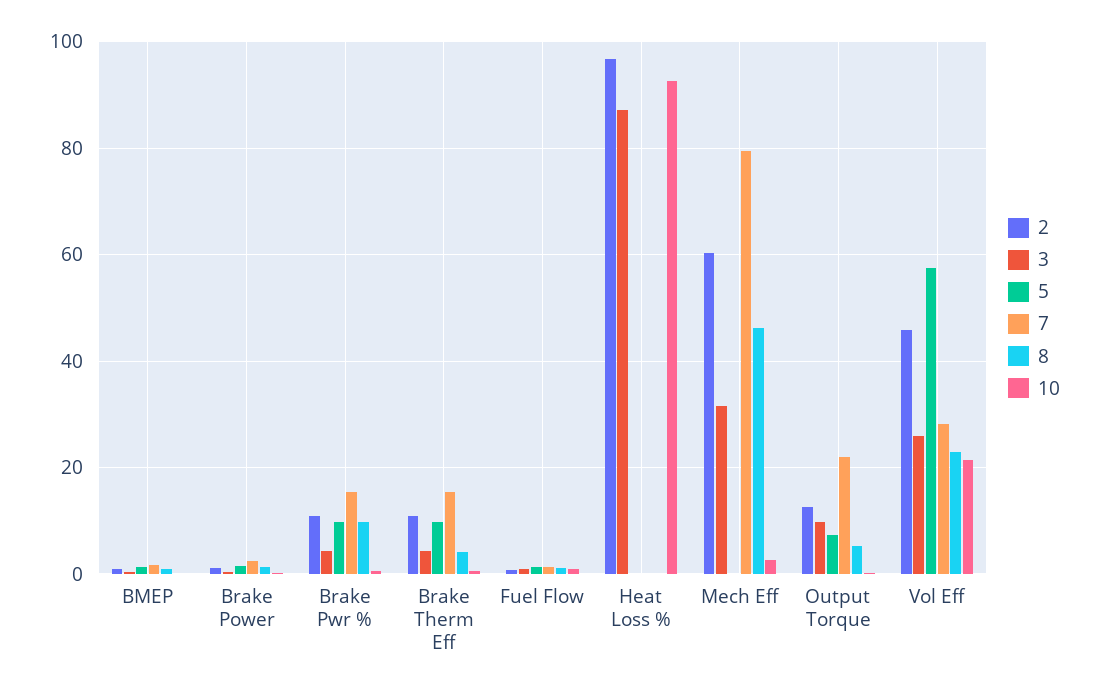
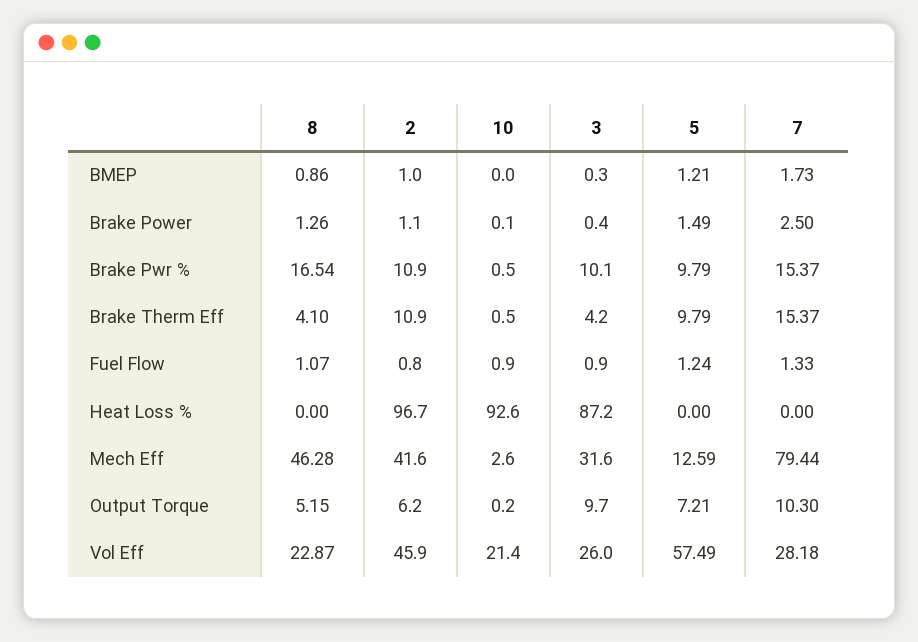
3, Brake Pwr %: 4 -> 10.1
8, Brake Pwr %: 10 -> 16.54
2, Mech Eff: 60 -> 41.6
5, Mech Eff: 0 -> 12.59
2, Output Torque: 12 -> 6.2
7, Output Torque: 22 -> 10.3

